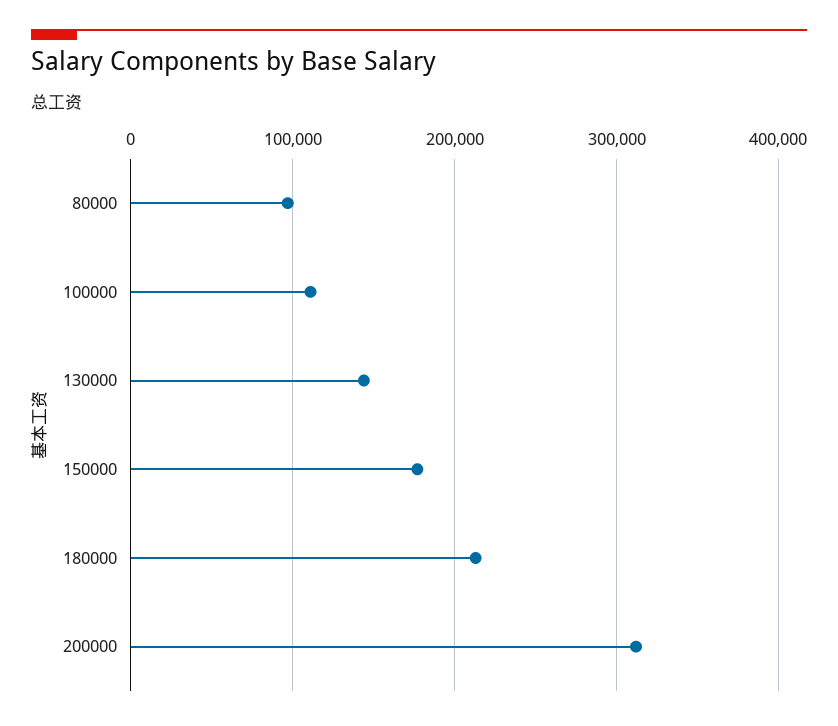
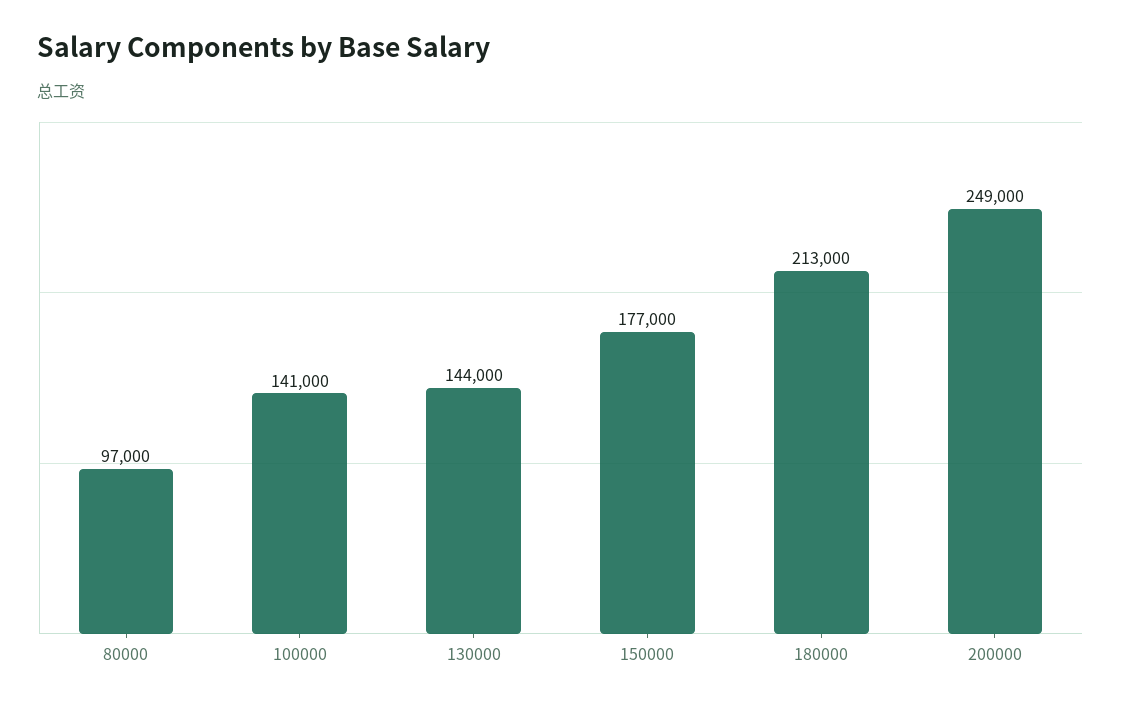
100000: 110000 -> 141000
200000: 310000 -> 249000

